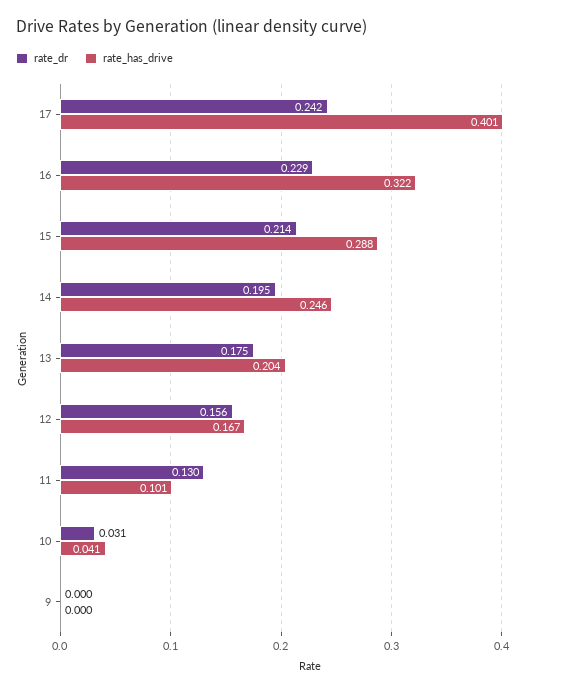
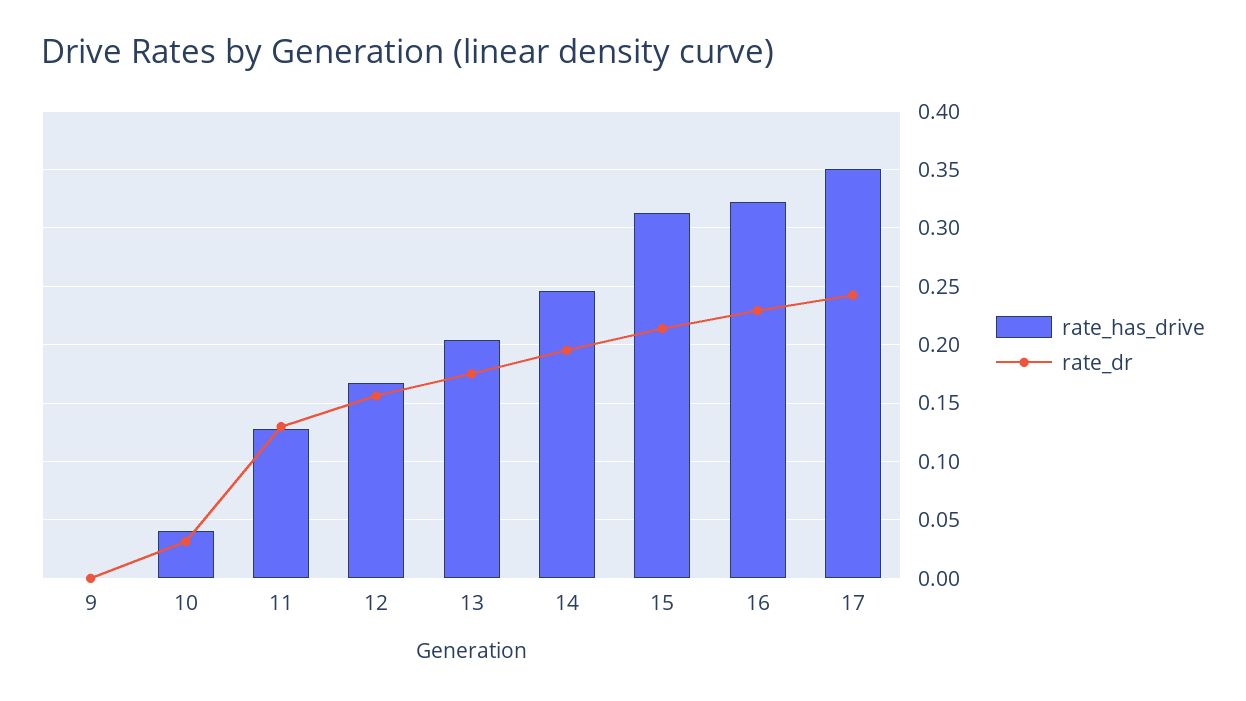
rate_has_drive, 17: 0.401 -> 0.35
rate_has_drive, 15: 0.288 -> 0.31
rate_has_drive, 11: 0.101 -> 0.13

